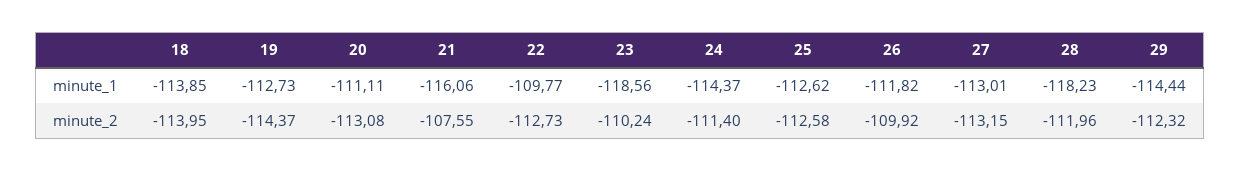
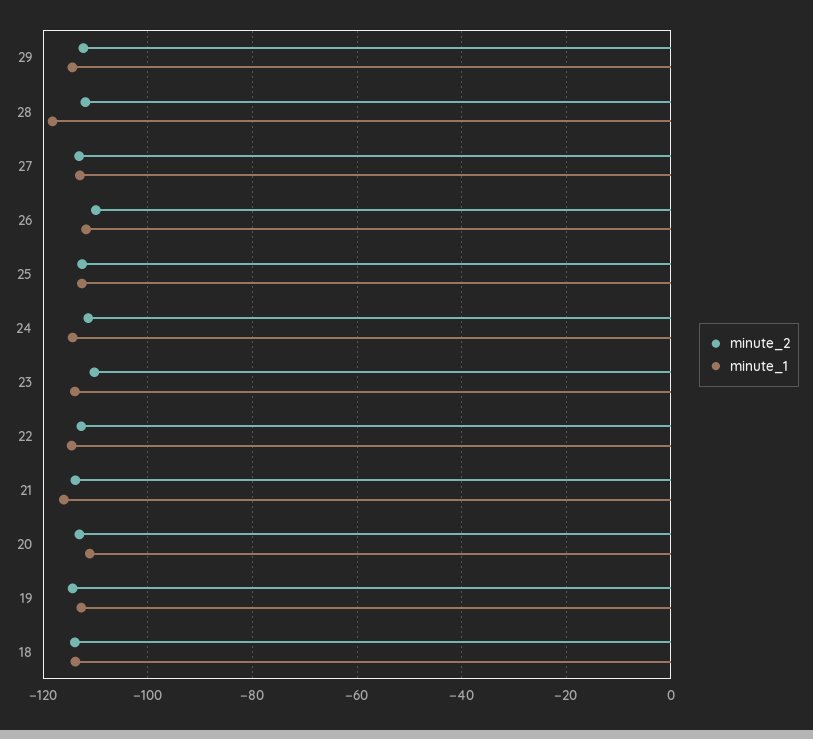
minute_1, 22: -109.77 -> -114
minute_1, 23: -118.56 -> -114
minute_2, 21: -107.55 -> -114

